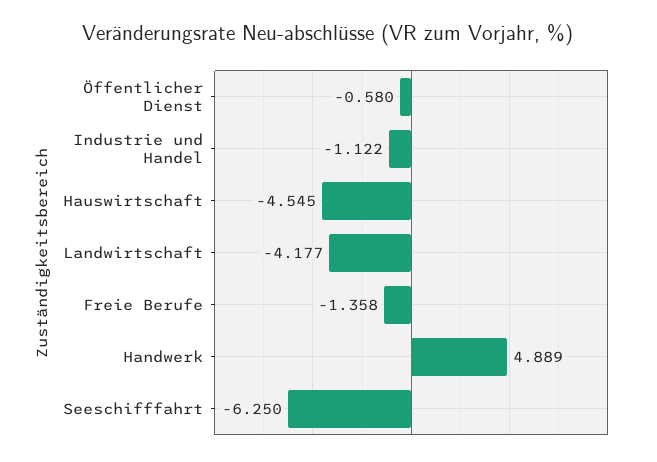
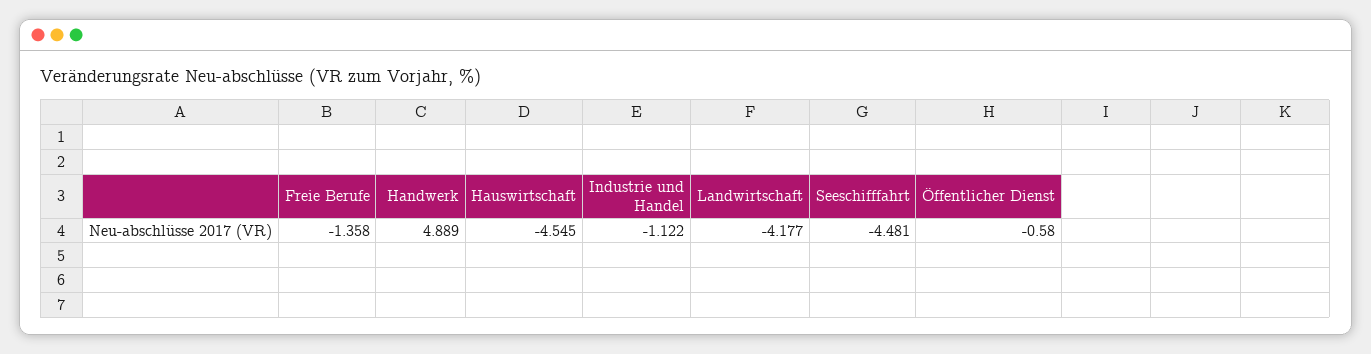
Seeschifffahrt: -6.25 -> -4.481

